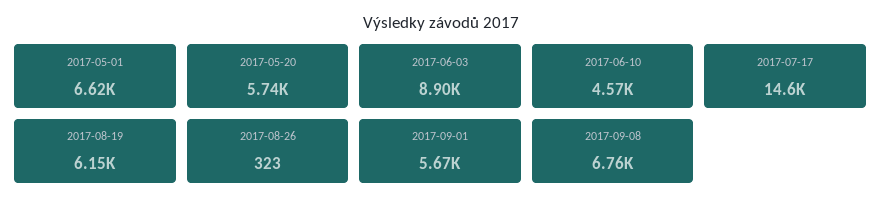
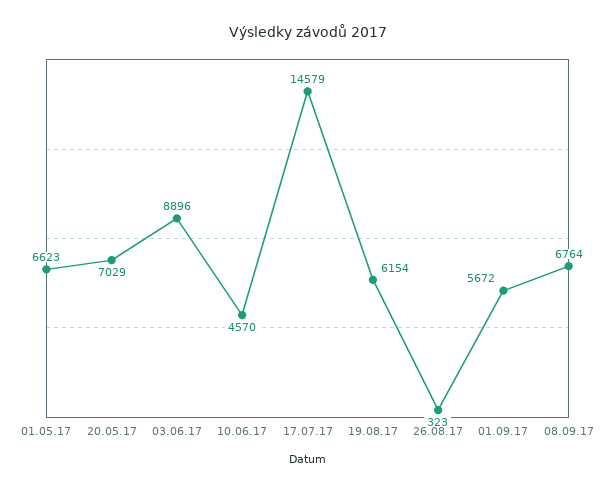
2017-05-20: 5740 -> 7029

